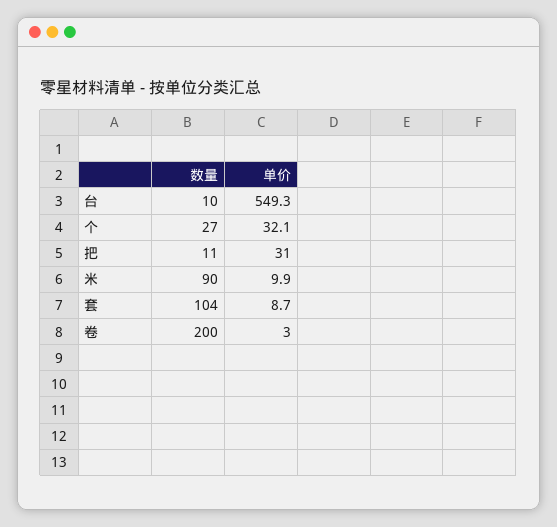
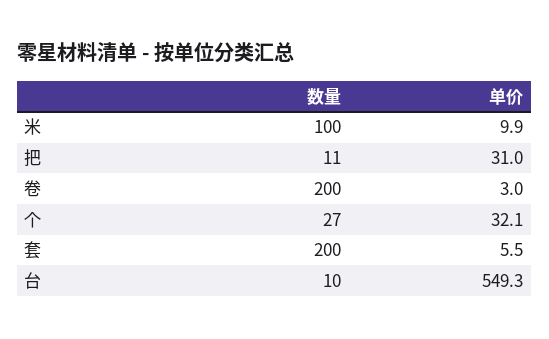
数量, 米: 90 -> 100
数量, 套: 104 -> 200
单价, 套: 8.7 -> 5.5

